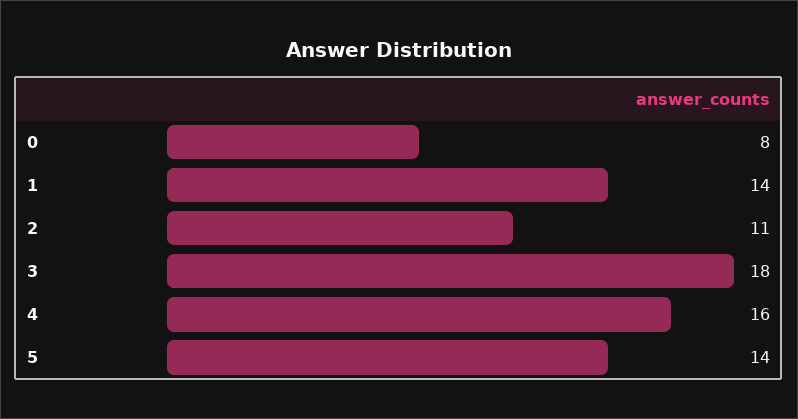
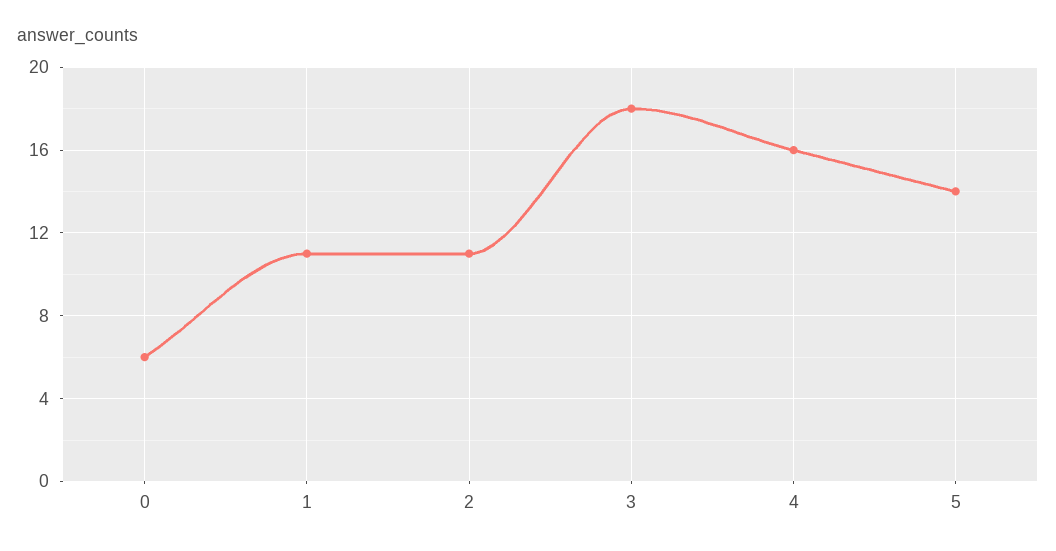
0: 8 -> 6
1: 14 -> 11

